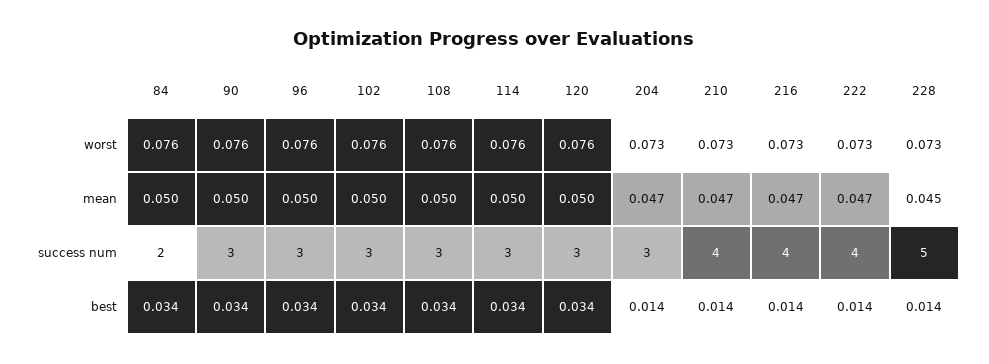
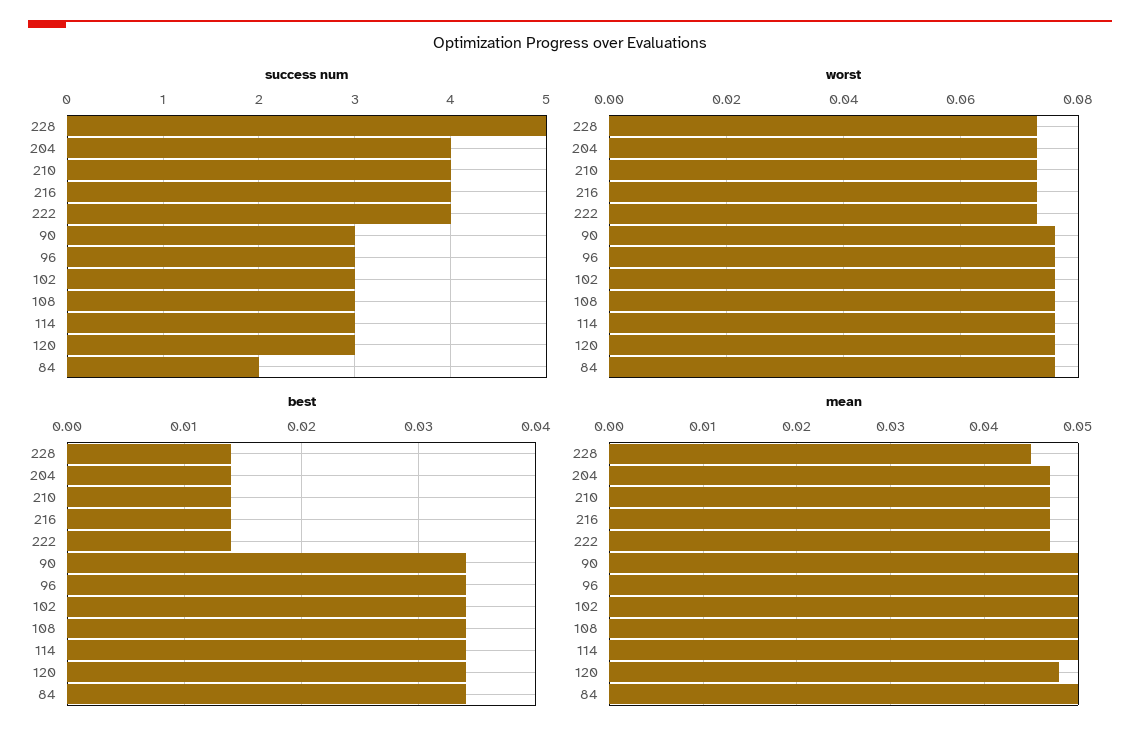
mean, 120: 0.05 -> 0.048
success num, 204: 3 -> 4

